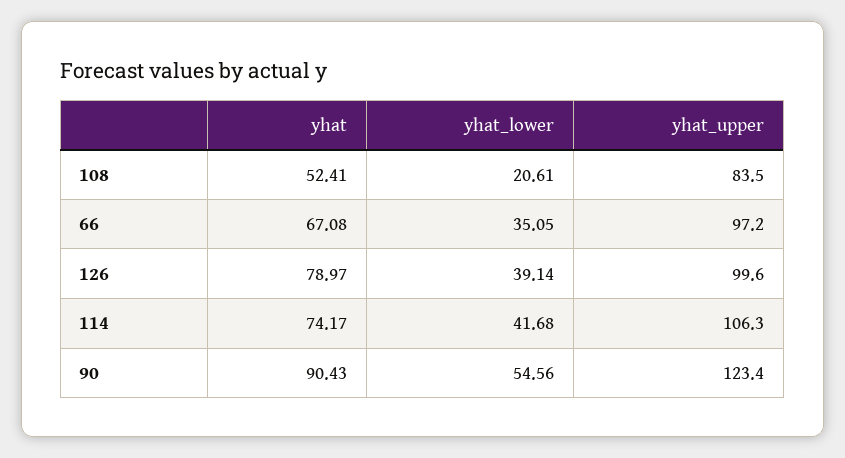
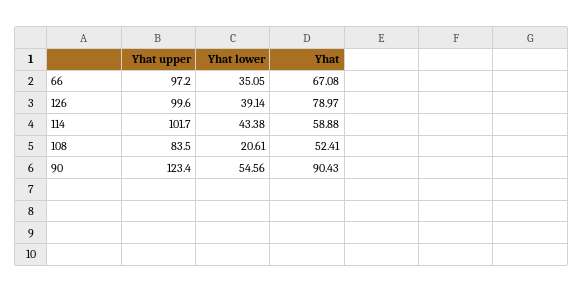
yhat, 114: 74.17 -> 58.88
yhat_lower, 114: 41.68 -> 43.38
yhat_upper, 114: 106.3 -> 101.7

